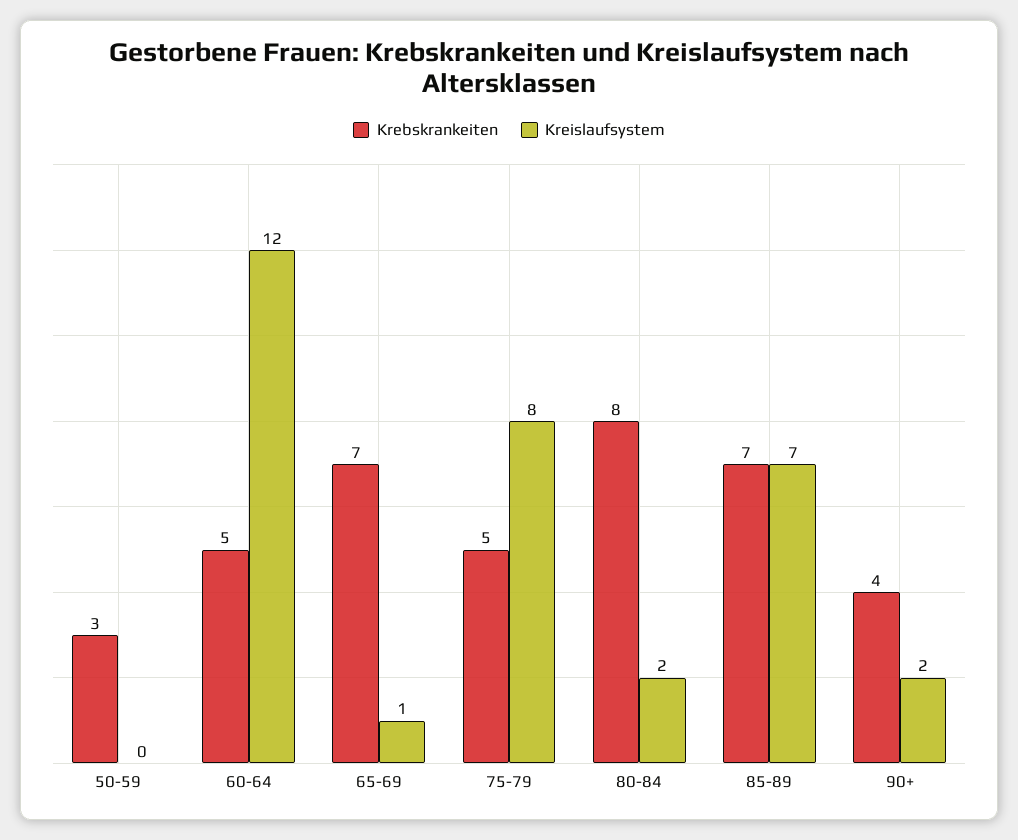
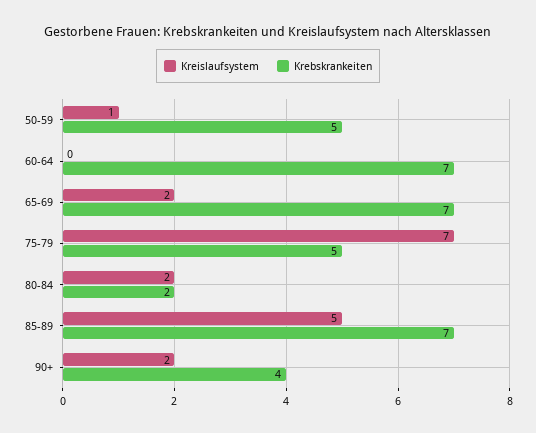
Krebskrankeiten, 50-59: 3 -> 5
Kreislaufsystem, 50-59: 0 -> 1
Krebskrankeiten, 60-64: 5 -> 7
Kreislaufsystem, 60-64: 12 -> 0
Kreislaufsystem, 65-69: 1 -> 2
Kreislaufsystem, 75-79: 8 -> 7
Krebskrankeiten, 80-84: 8 -> 2
Kreislaufsystem, 85-89: 7 -> 5

